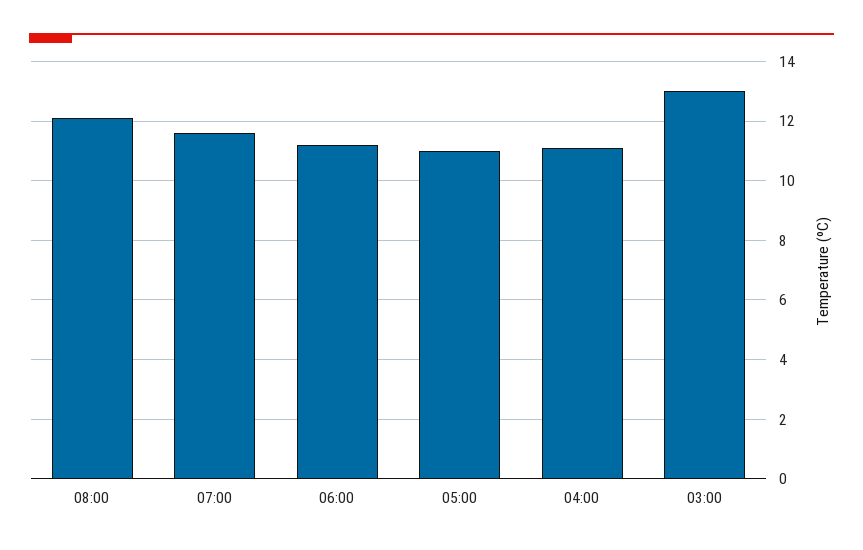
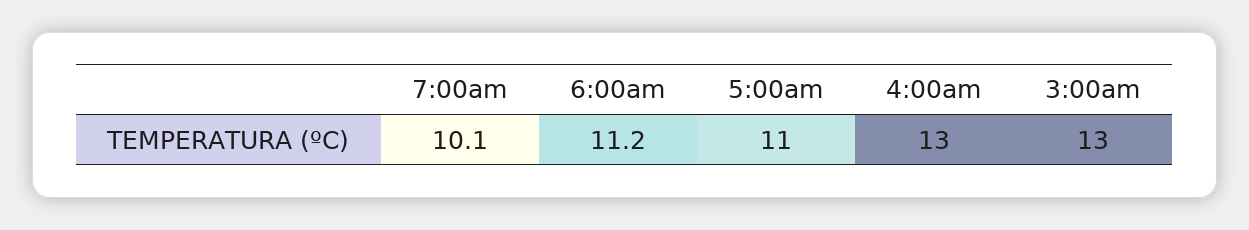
08:00: 12 -> none
07:00: 11.5 -> 10.1
04:00: 11 -> 13

